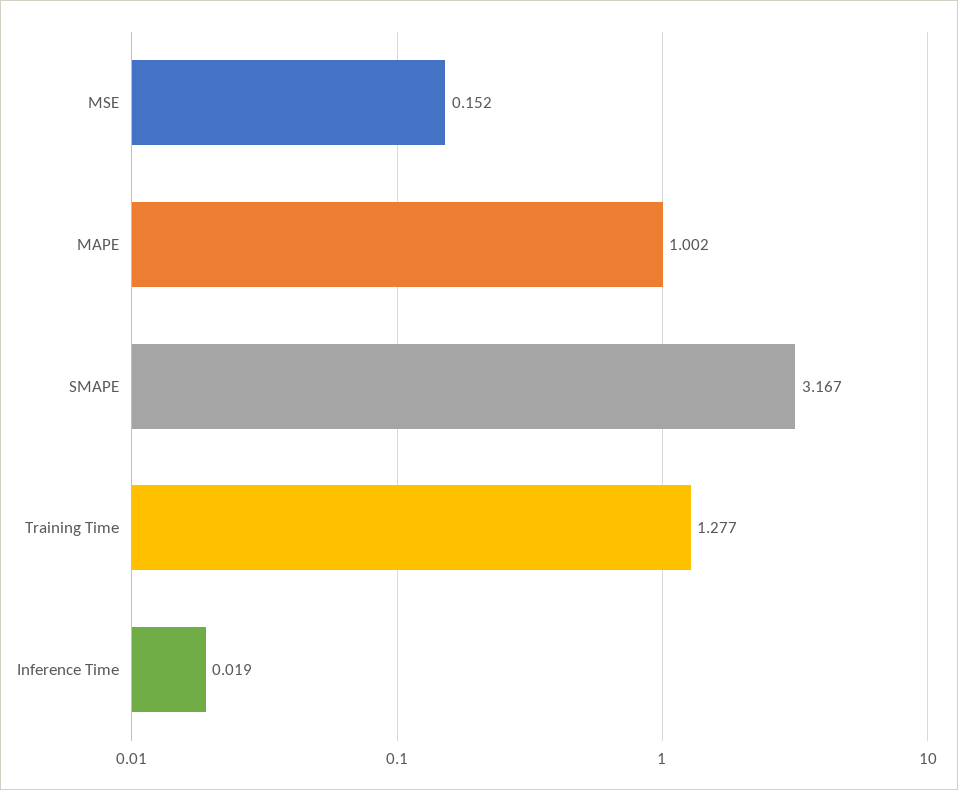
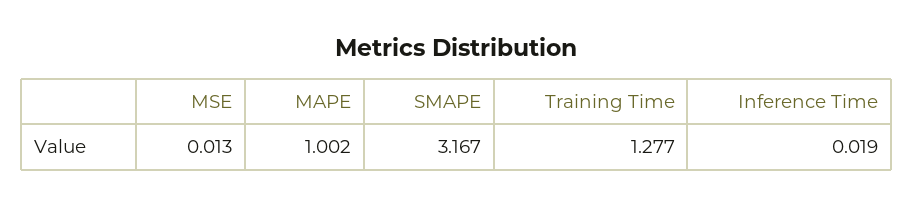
MSE: 0.152 -> 0.013

